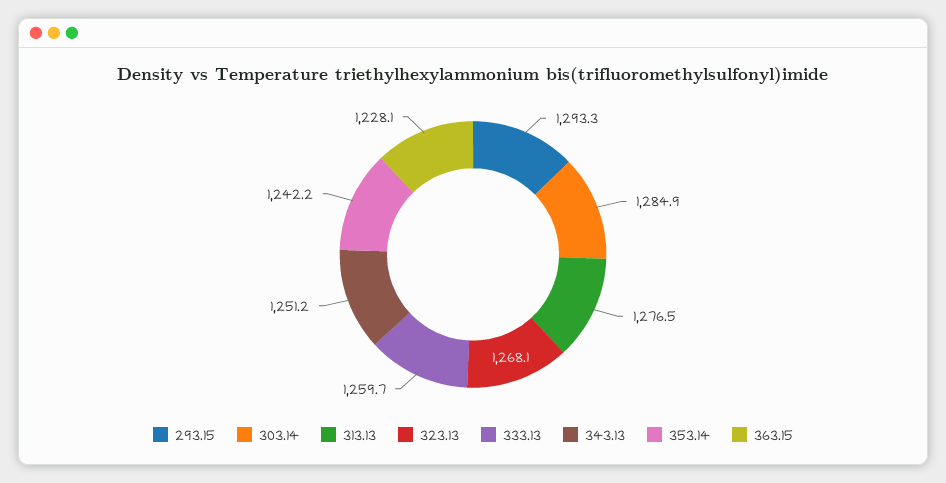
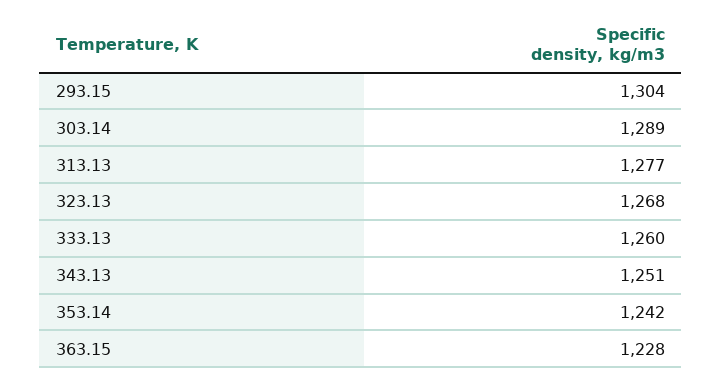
293.15: 1293.3 -> 1304
303.14: 1284.9 -> 1289

